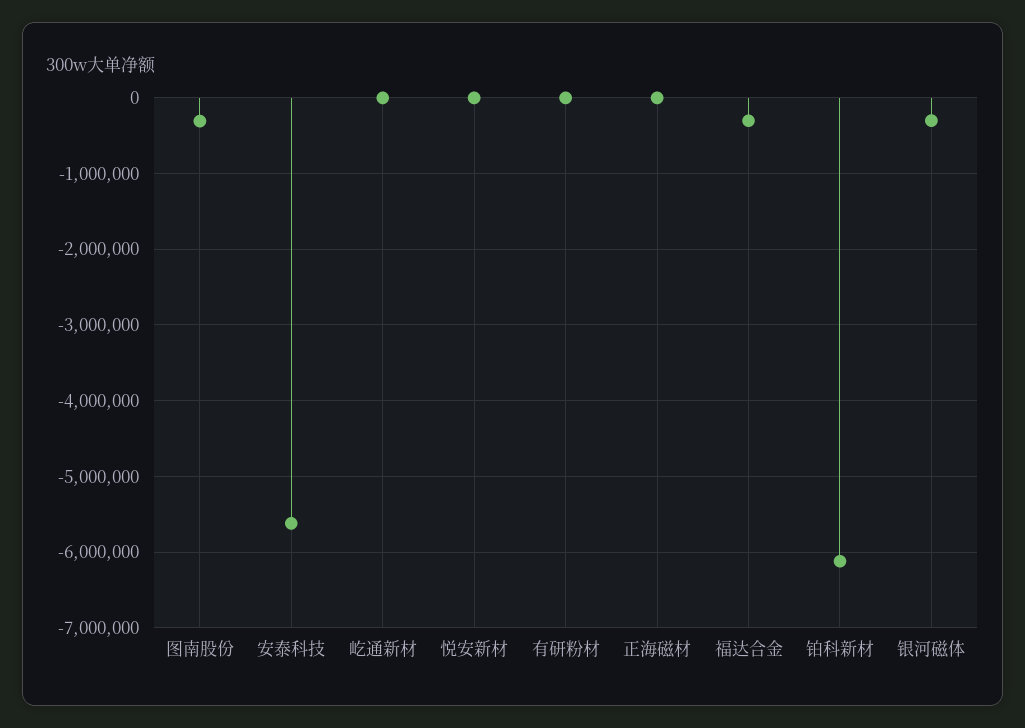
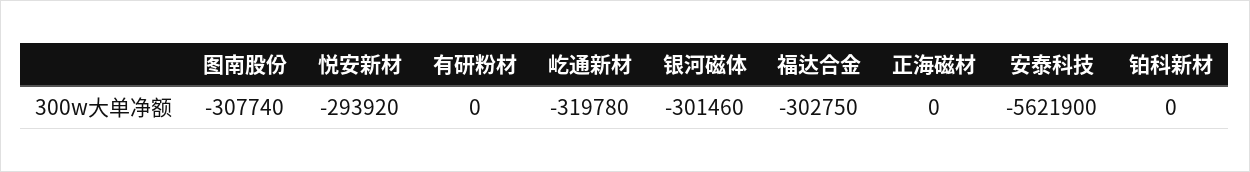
屹通新材: 0 -> -319780
悦安新材: 0 -> -293920
铂科新材: -6100000 -> 0

